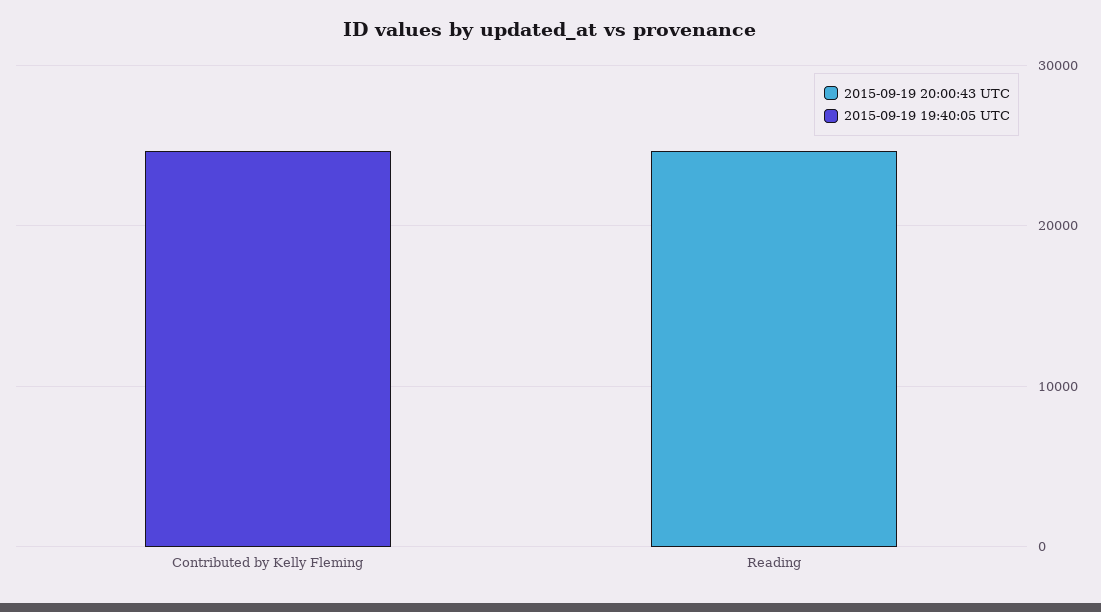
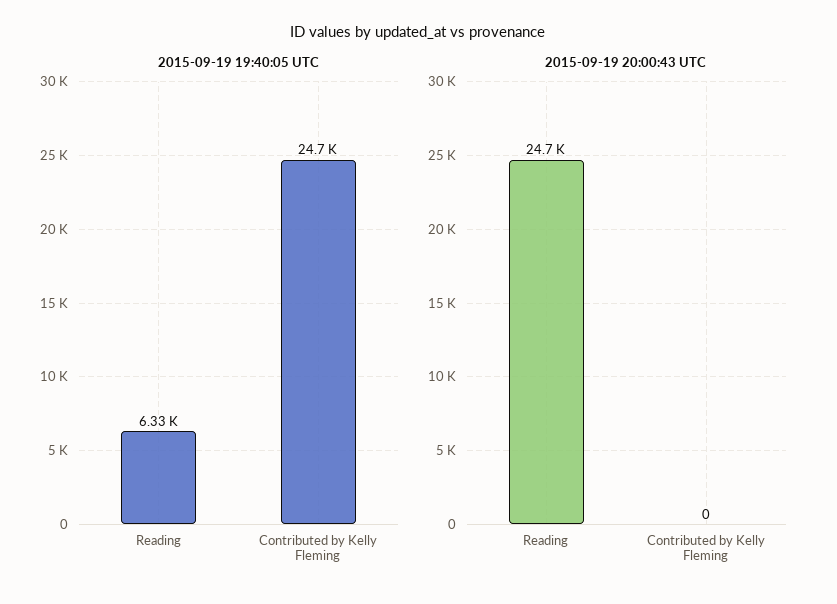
2015-09-19 19:40:05 UTC, Reading: 0 -> 6330

